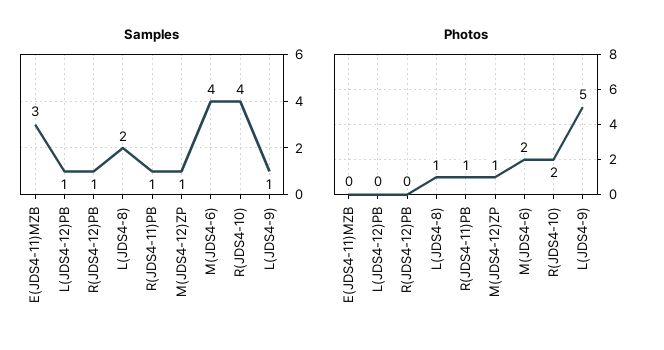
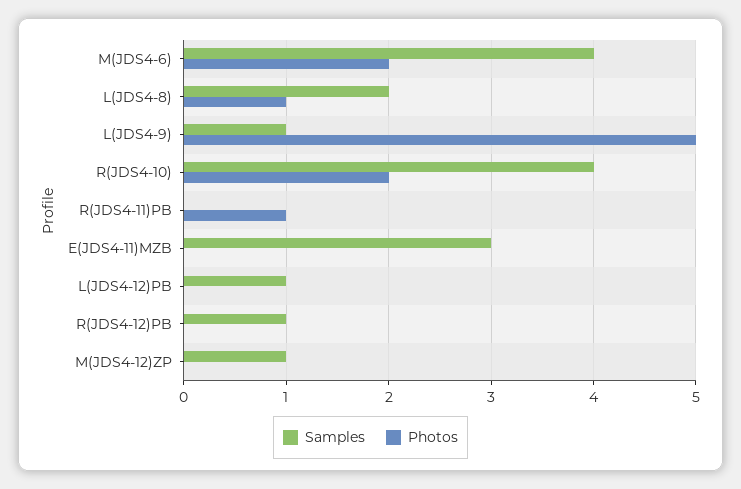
Samples, R(JDS4-11)PB: 1 -> 0
Photos, M(JDS4-12)ZP: 1 -> 0

